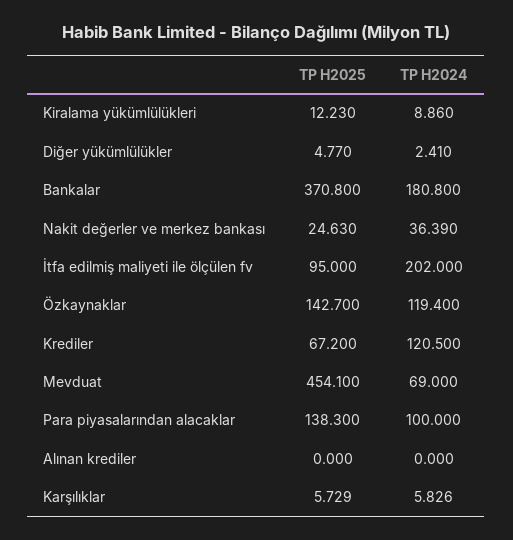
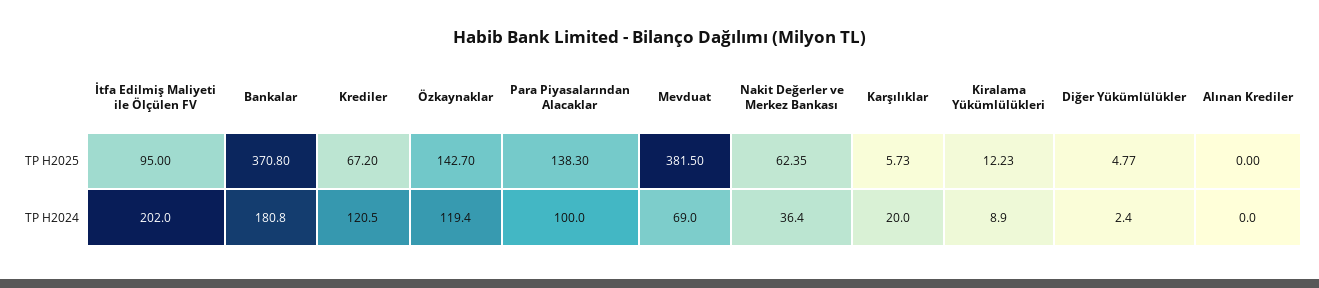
TP H2025, Nakit değerler ve merkez bankası: 24.63 -> 62.35
TP H2025, Mevduat: 454.1 -> 381.5
TP H2024, Karşılıklar: 5.826 -> 20

